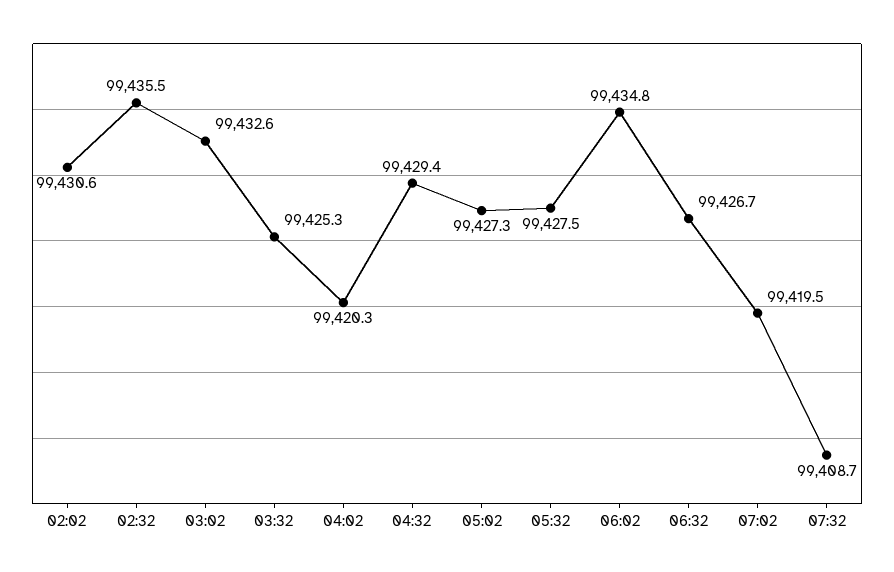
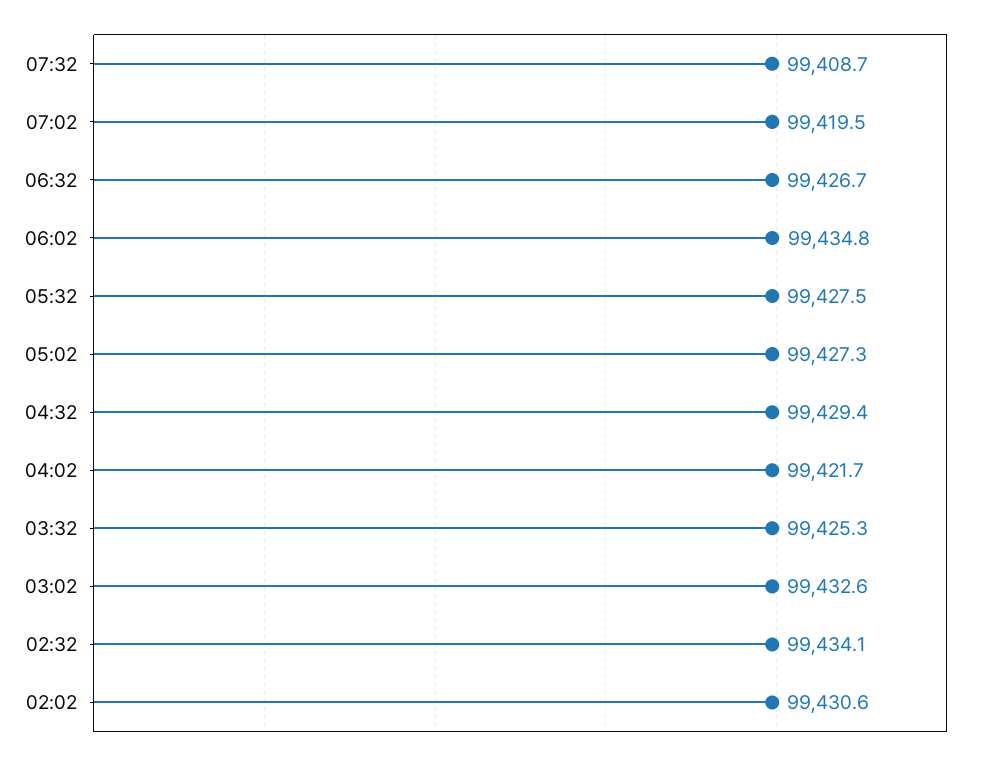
02:32: 99435.5 -> 99434.1
04:02: 99420.3 -> 99421.7

